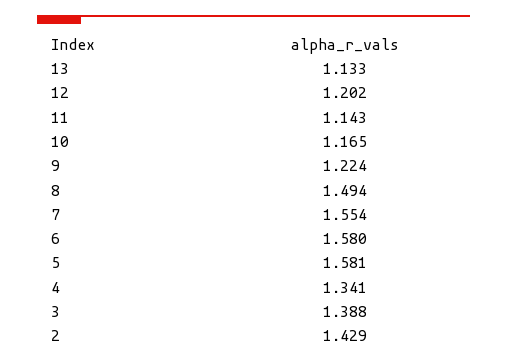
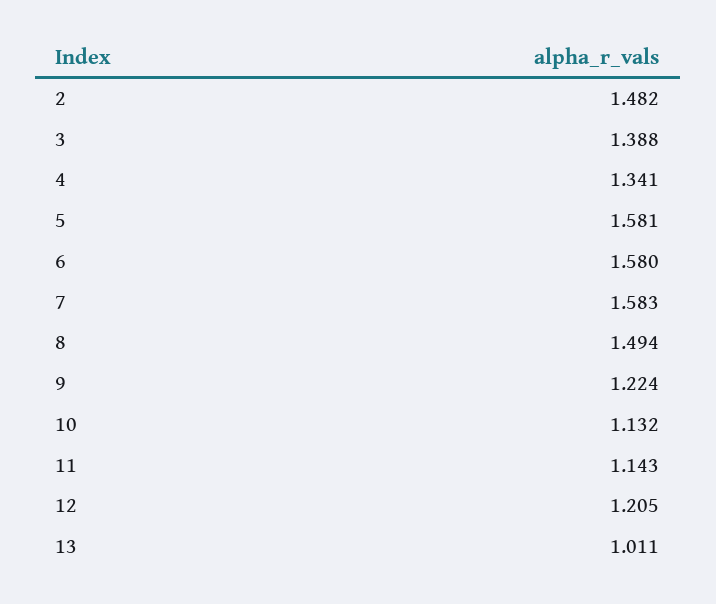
13: 1.133 -> 1.011
12: 1.202 -> 1.205
10: 1.165 -> 1.132
7: 1.554 -> 1.583
2: 1.429 -> 1.482

